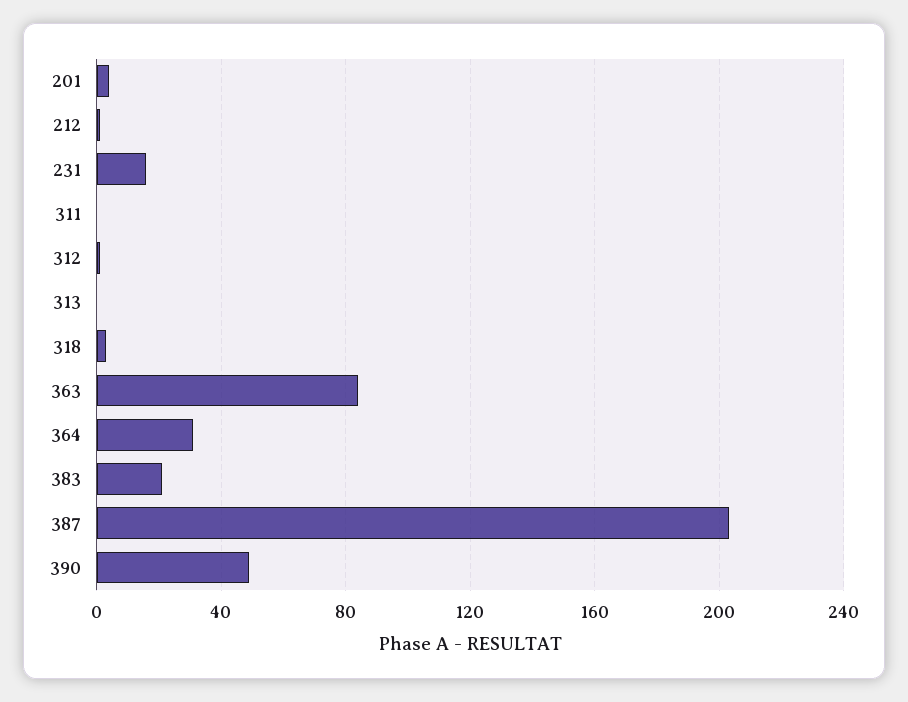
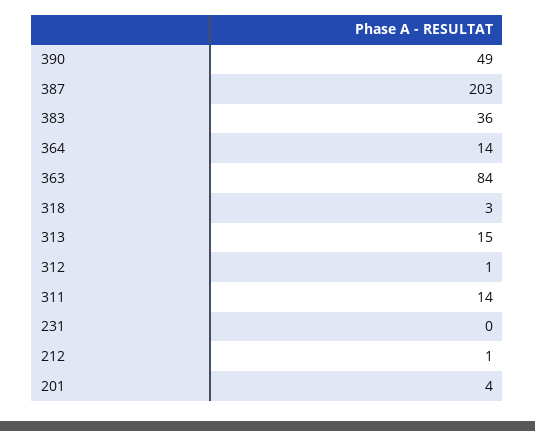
231: 15 -> 0
311: 0 -> 14
313: 0 -> 15
364: 30 -> 14
383: 20 -> 36

